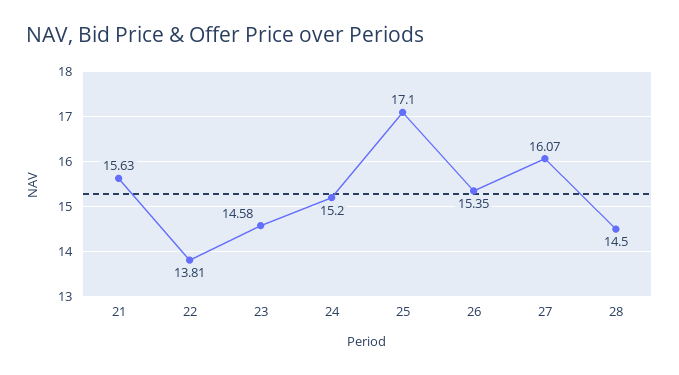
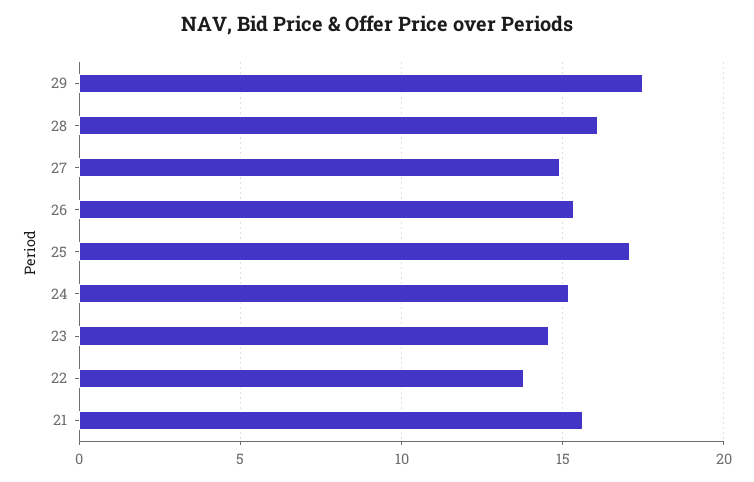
27: 16.07 -> 15
28: 14.5 -> 16
29: none -> 17.5

